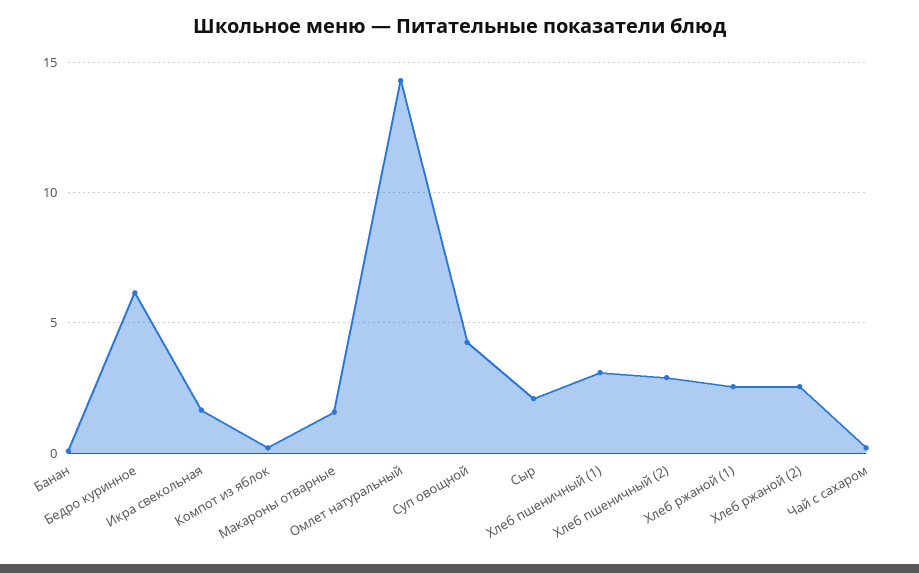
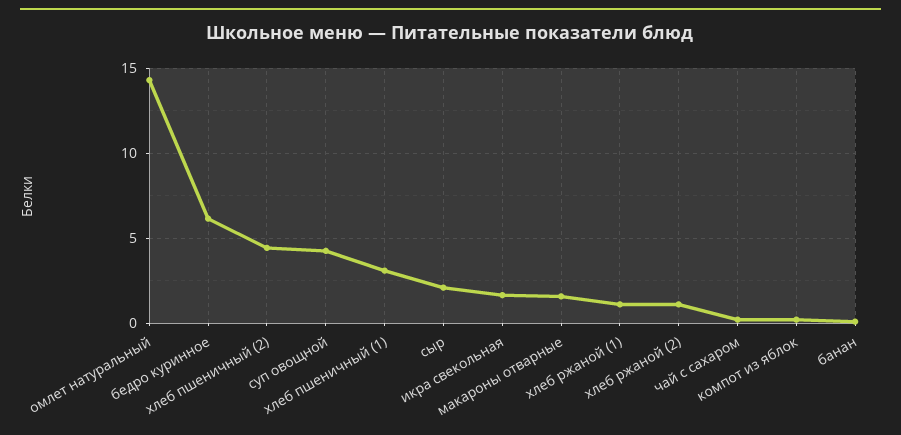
Хлеб пшеничный (2): 3 -> 4.5
Хлеб ржаной (1): 2.5 -> 1
Хлеб ржаной (2): 2.5 -> 1

